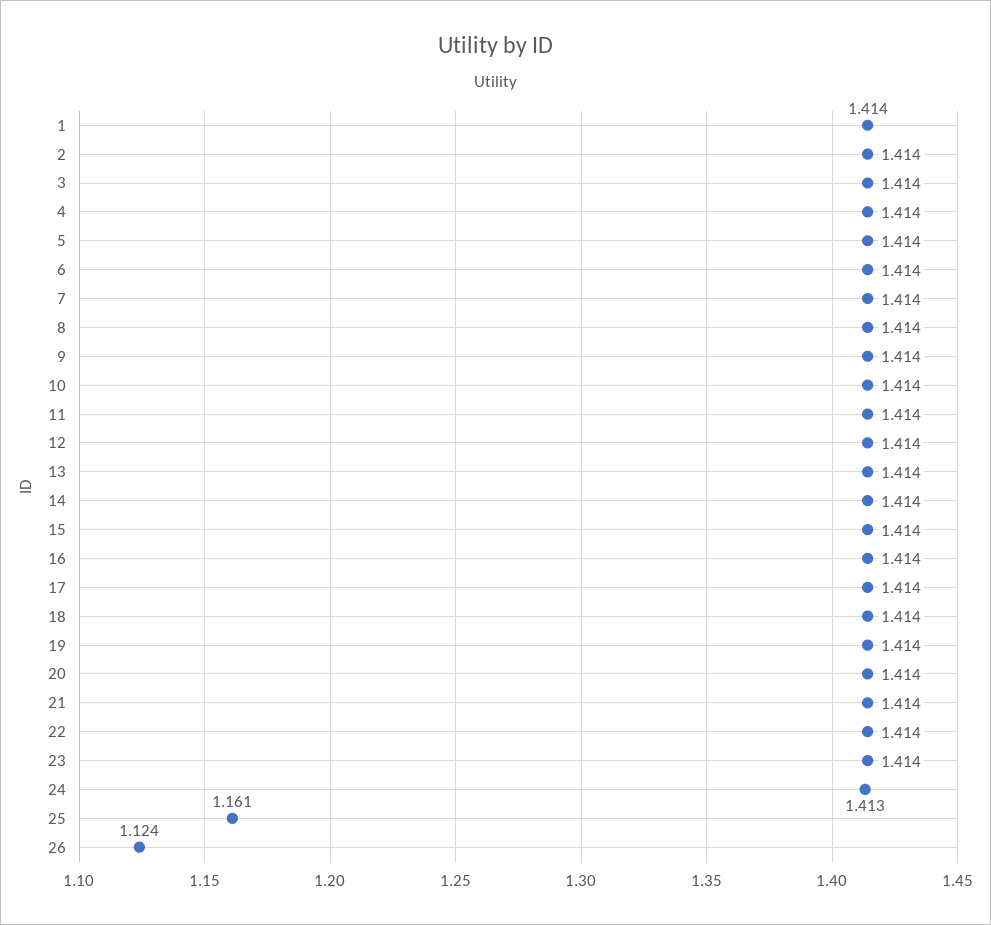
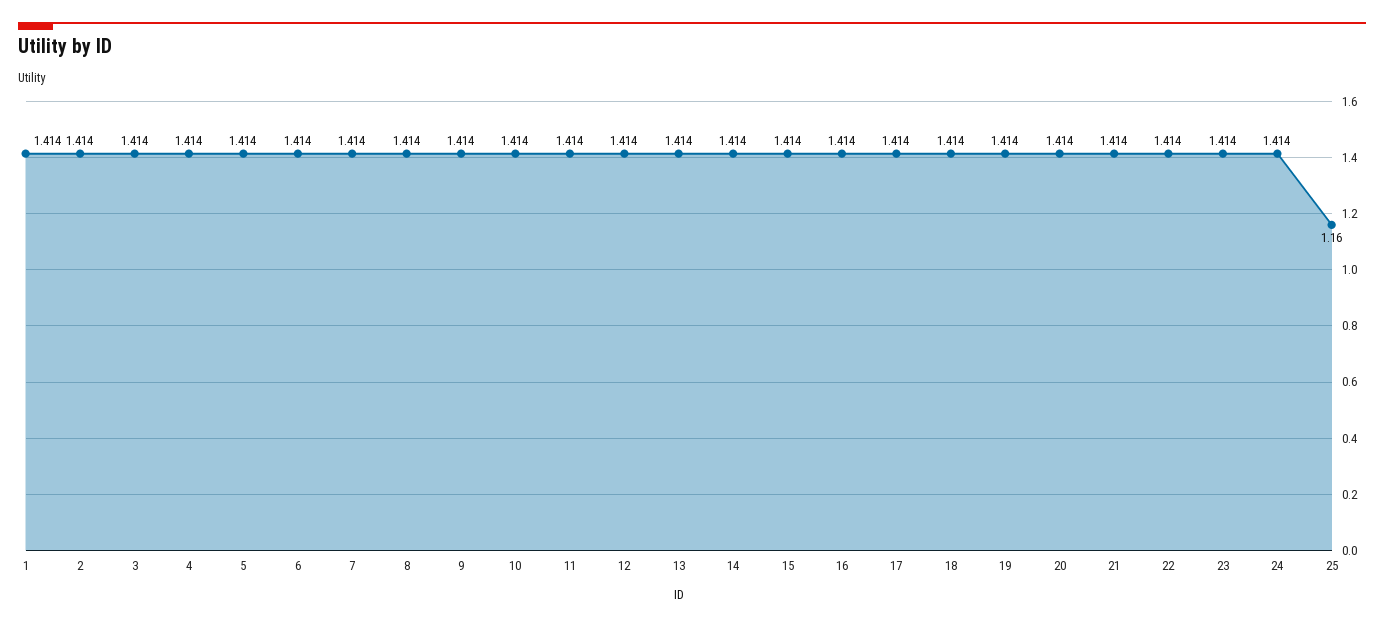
24: 1.413 -> 1.414
25: 1.161 -> 1.16
26: 1.124 -> none

